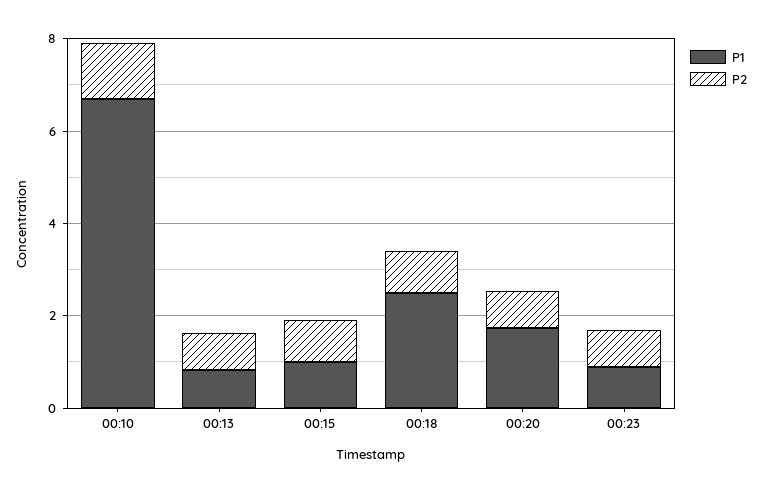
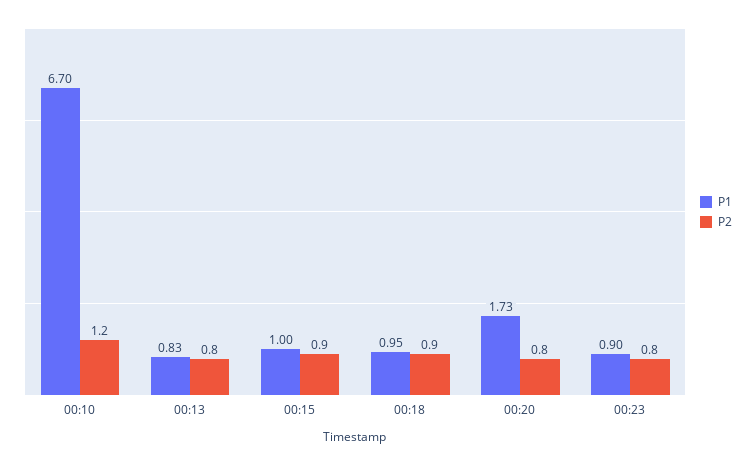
P1, 00:18: 2.5 -> 0.95

